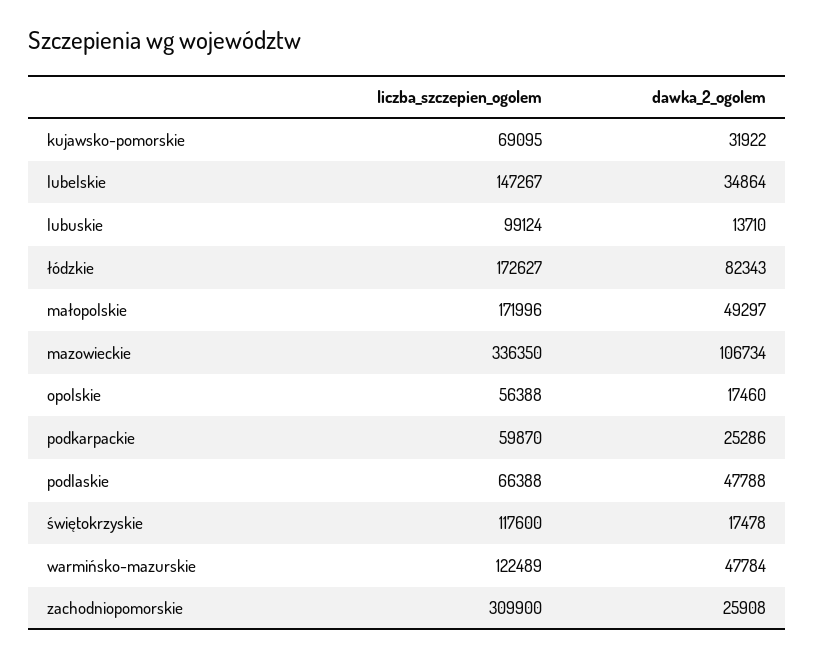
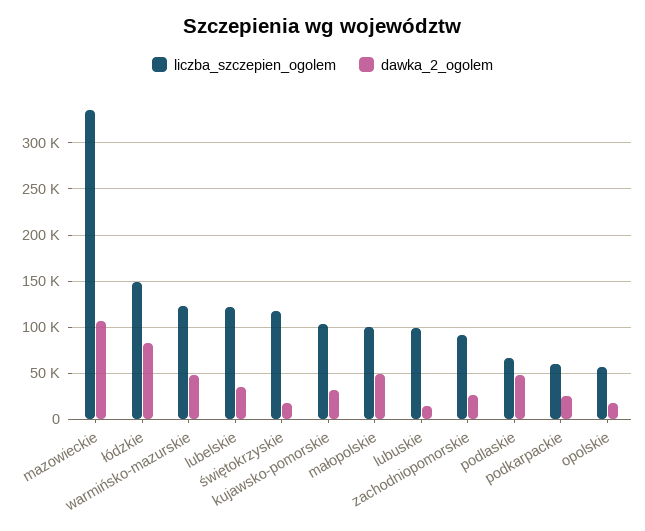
liczba_szczepien_ogolem, kujawsko-pomorskie: 69095 -> 100000
liczba_szczepien_ogolem, lubelskie: 147267 -> 120000
liczba_szczepien_ogolem, łódzkie: 172627 -> 150000
liczba_szczepien_ogolem, małopolskie: 171996 -> 100000
liczba_szczepien_ogolem, zachodniopomorskie: 309900 -> 90000

